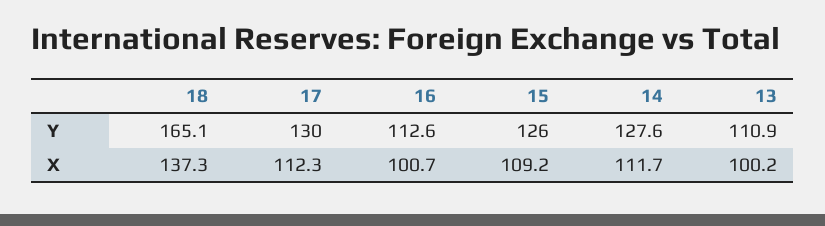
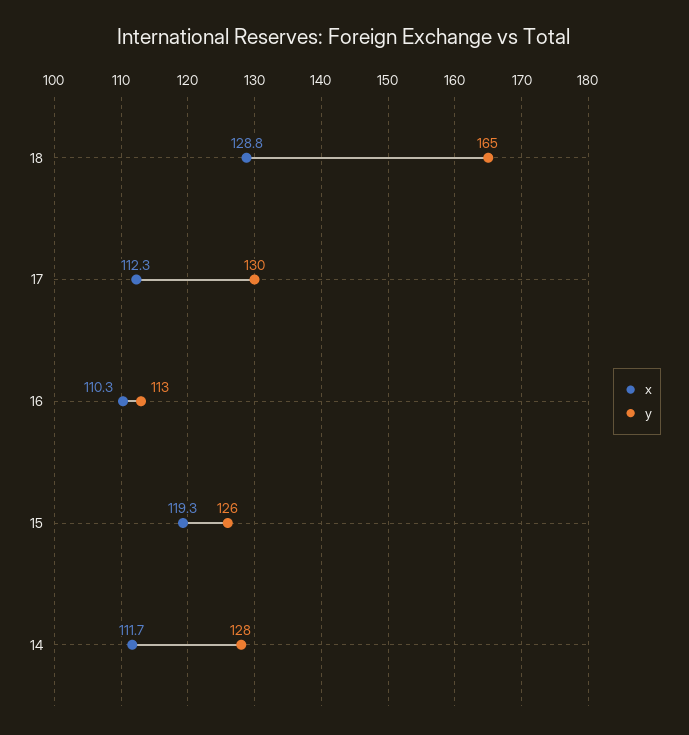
Y, 13: 110.9 -> none
X, 18: 137.3 -> 128.8
X, 16: 100.7 -> 110.3
X, 15: 109.2 -> 119.3
X, 13: 100.2 -> none

